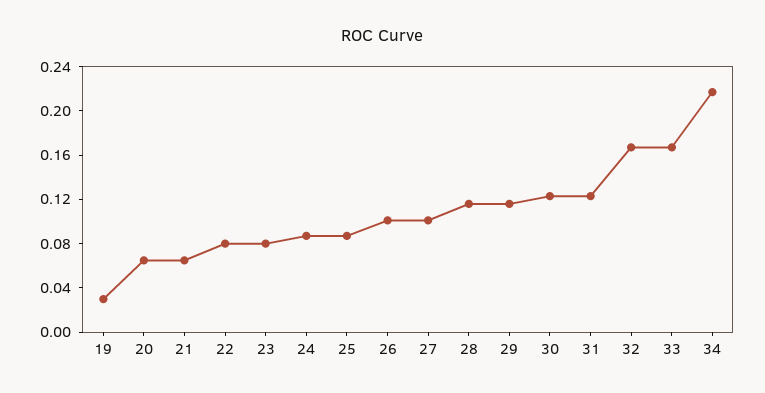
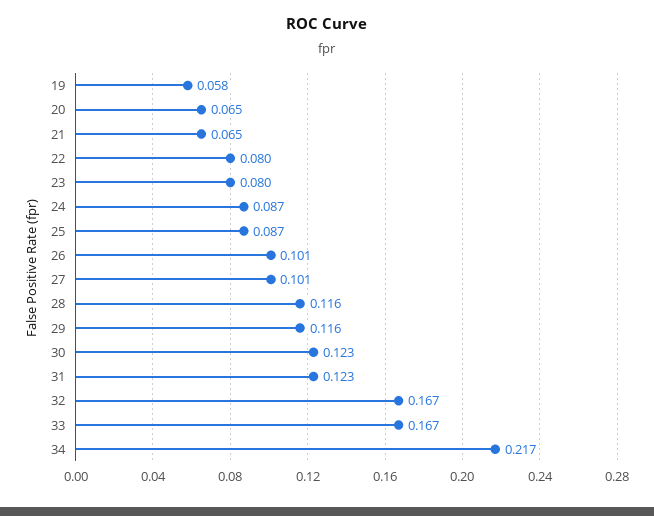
19: 0.03 -> 0.058

